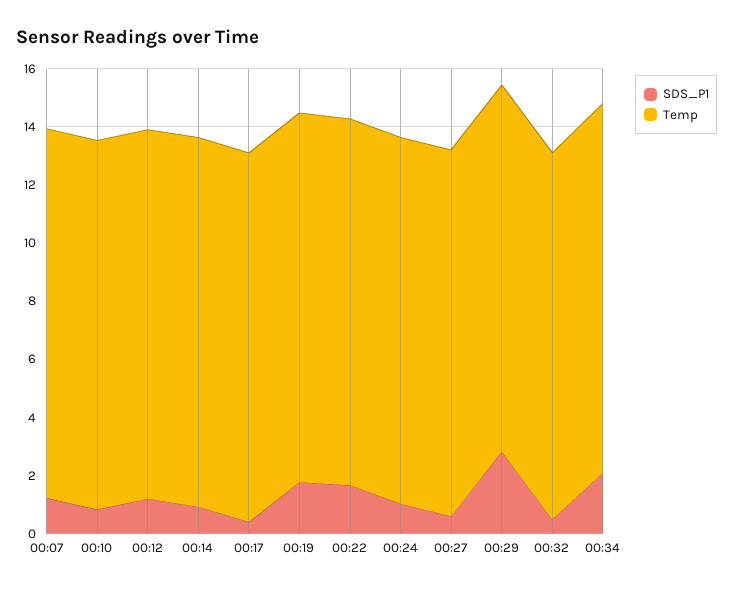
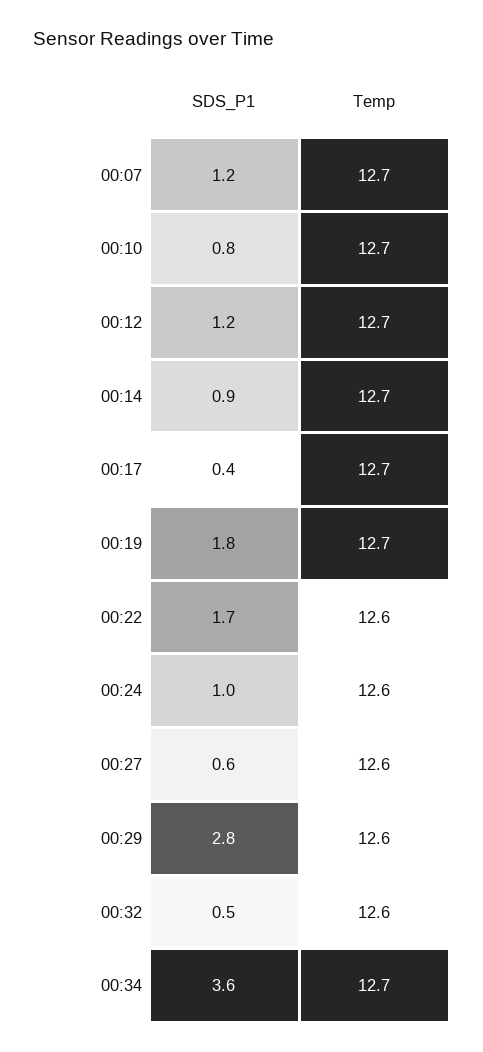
SDS_P1, 00:34: 2 -> 3.6

